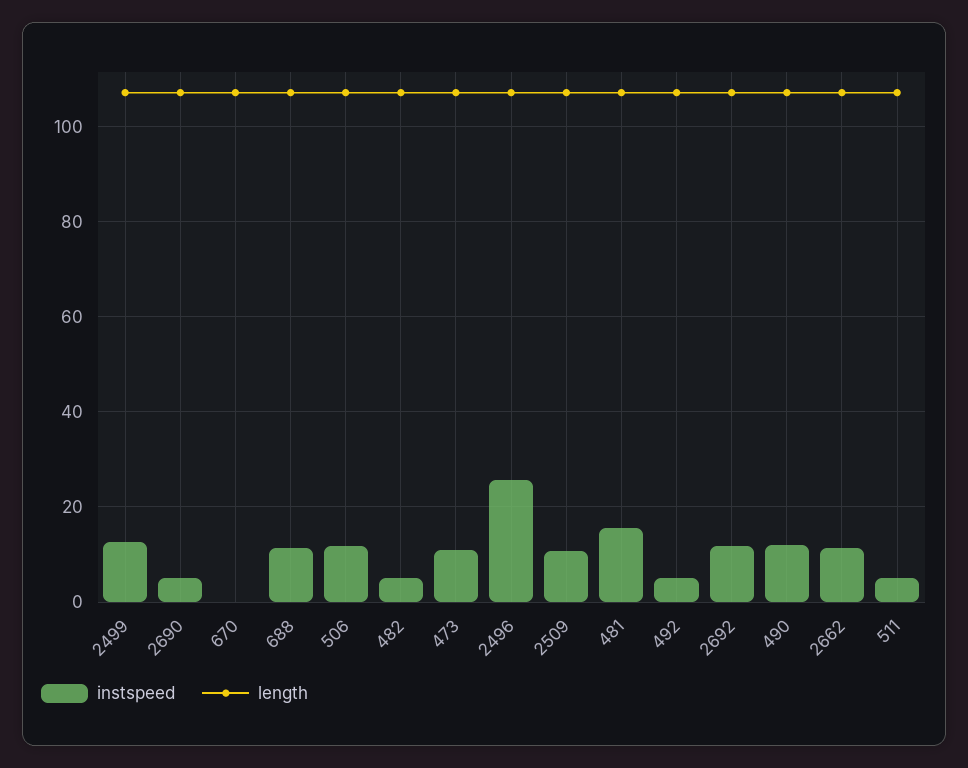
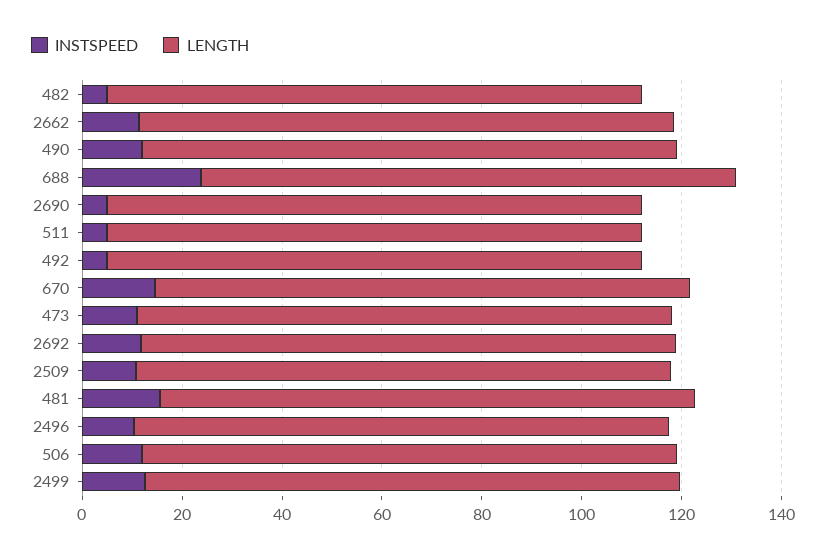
instspeed, 670: 0 -> 15
instspeed, 688: 12 -> 25
instspeed, 2496: 26 -> 10

